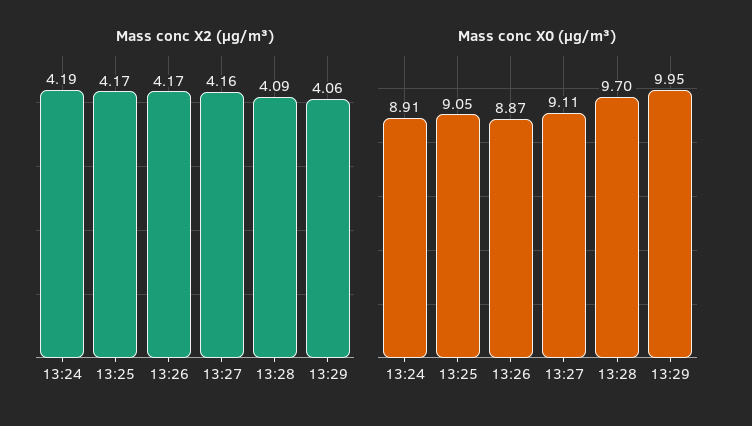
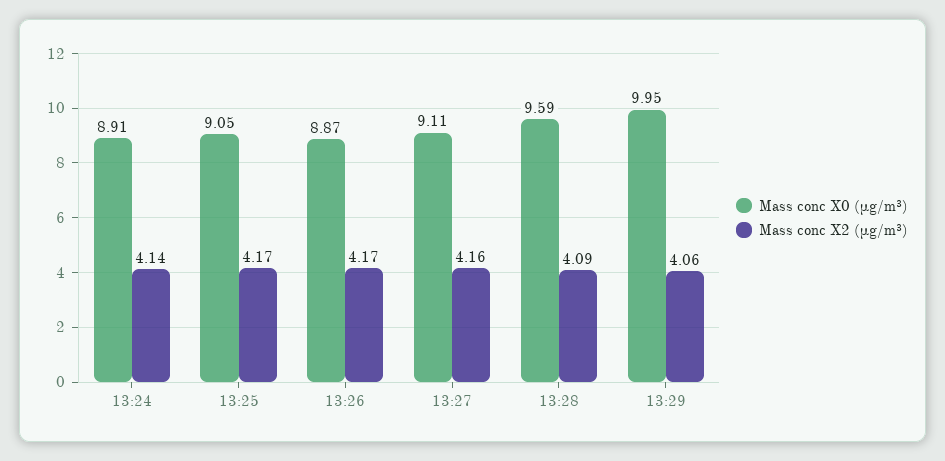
Mass conc X2 (μg/m³), 13:24: 4.19 -> 4.14
Mass conc X0 (μg/m³), 13:28: 9.7 -> 9.59

